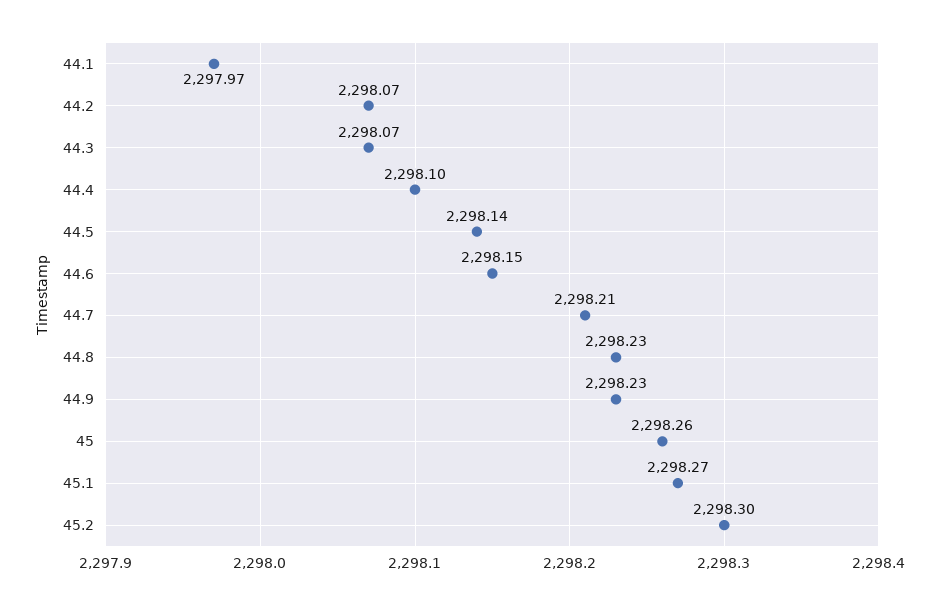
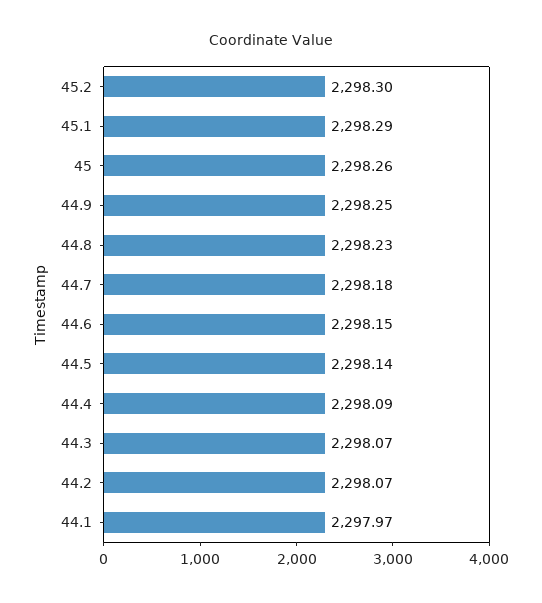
44.4: 2298.1 -> 2298.09
44.7: 2298.21 -> 2298.18
44.9: 2298.23 -> 2298.25
45.1: 2298.27 -> 2298.29

